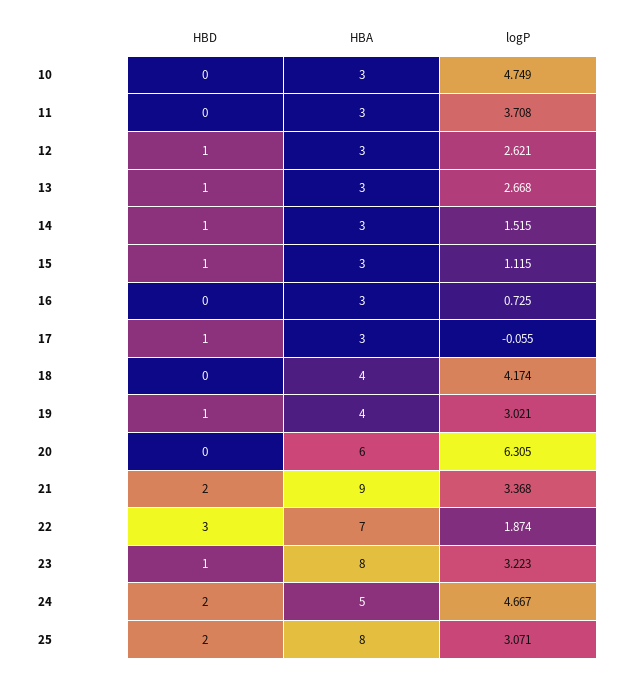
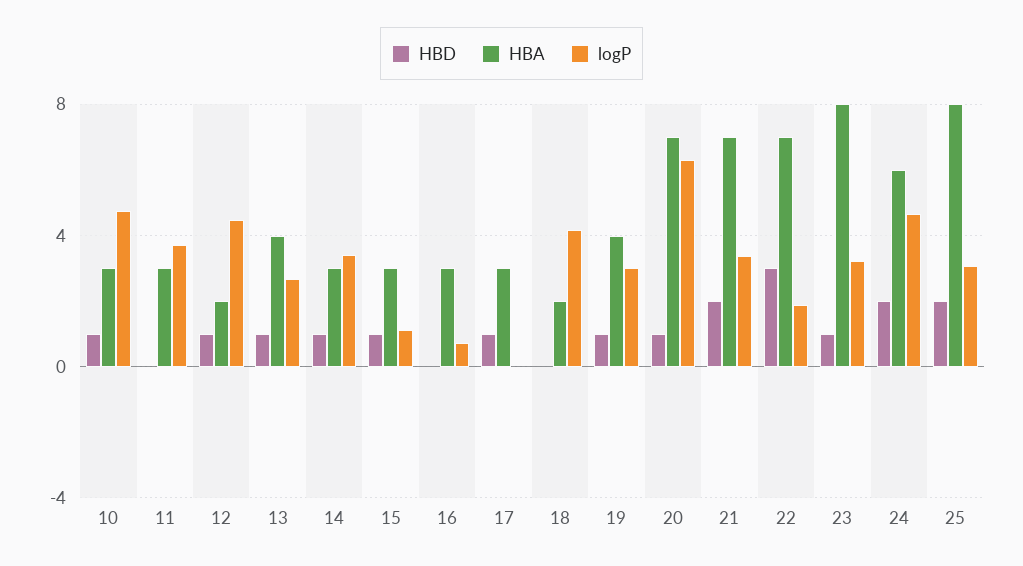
HBD, 10: 0 -> 1
HBA, 12: 3 -> 2
logP, 12: 2.621 -> 4.5
HBA, 13: 3 -> 4
logP, 14: 1.515 -> 3.5
HBA, 18: 4 -> 2
HBD, 20: 0 -> 1
HBA, 20: 6 -> 7
HBA, 21: 9 -> 7
HBA, 24: 5 -> 6

